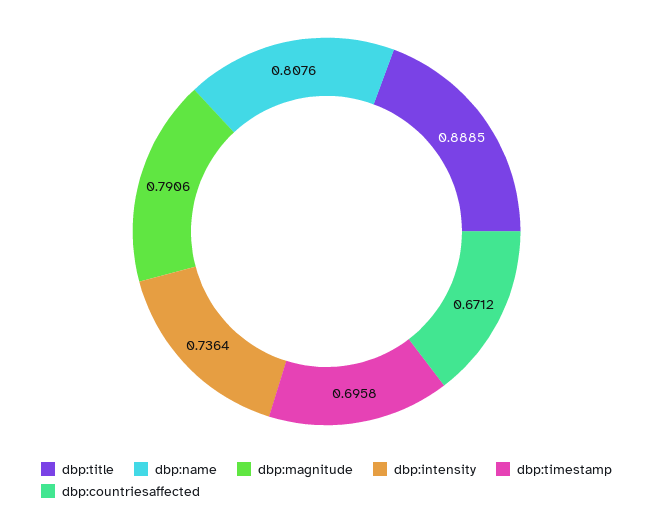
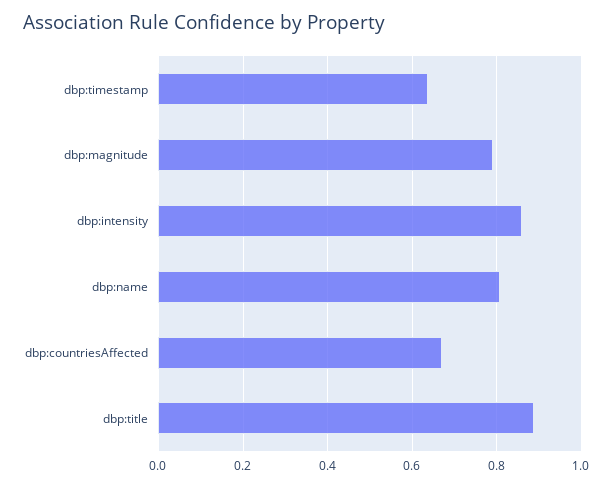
dbp:intensity: 0.7364 -> 0.86
dbp:timestamp: 0.6958 -> 0.64

